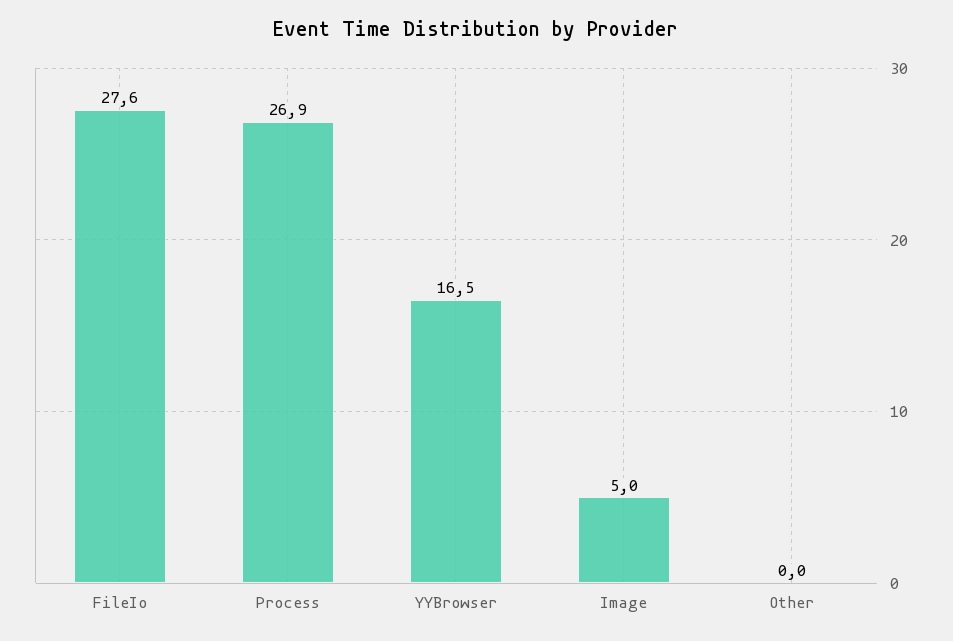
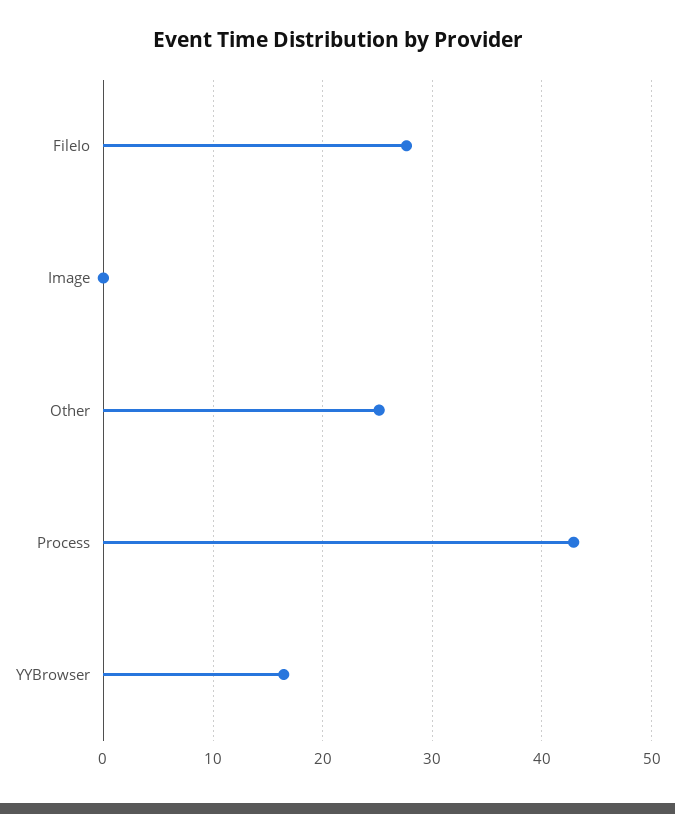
Process: 26.9 -> 43
Image: 5 -> 0
Other: 0 -> 25

